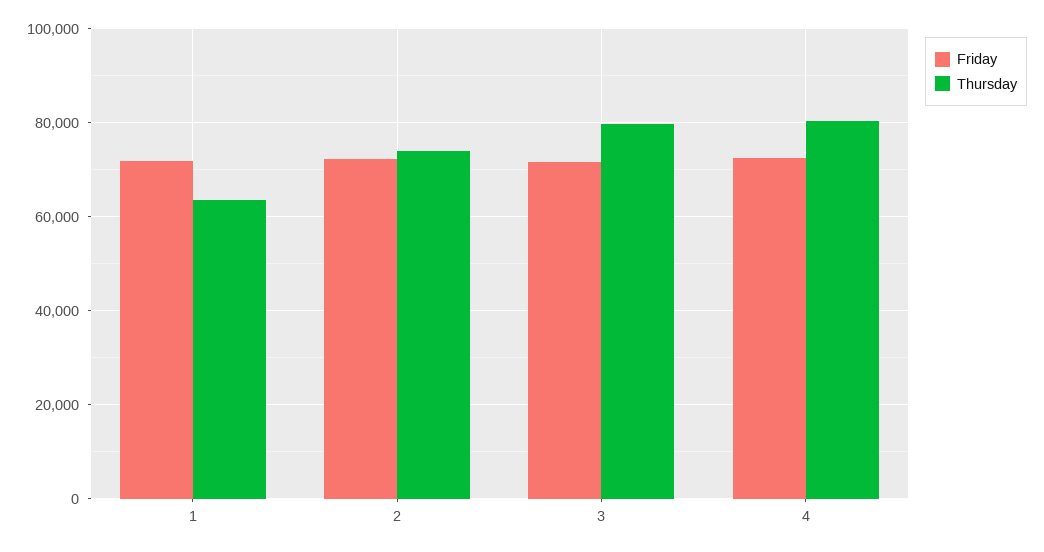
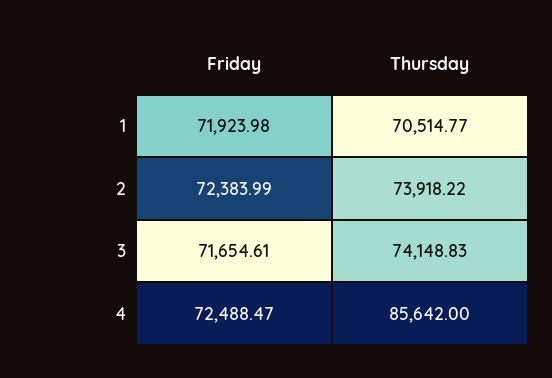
Thursday, 1: 64000 -> 70514.77
Thursday, 3: 80000 -> 74148.83
Thursday, 4: 80000 -> 85642

